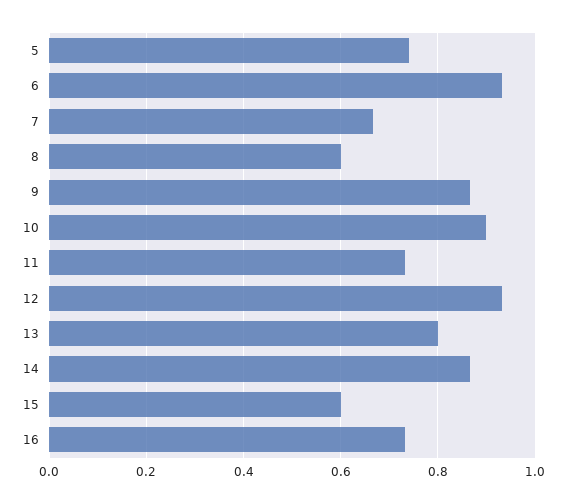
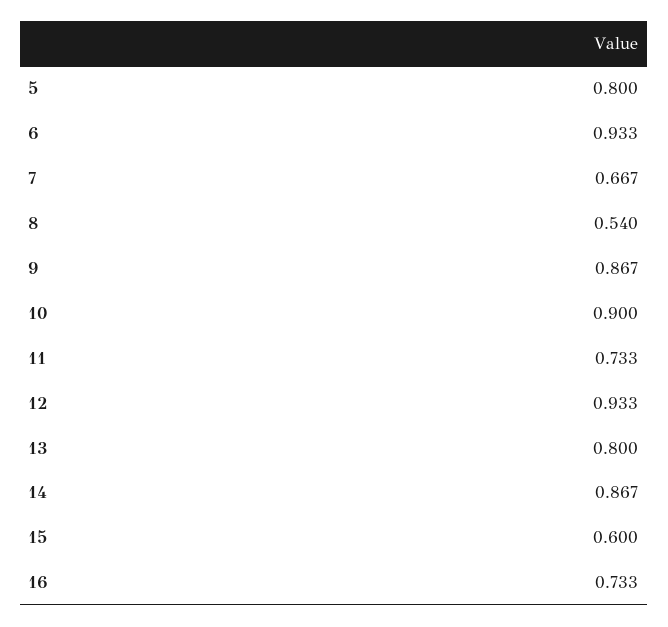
5: 0.74 -> 0.8
8: 0.6 -> 0.54

